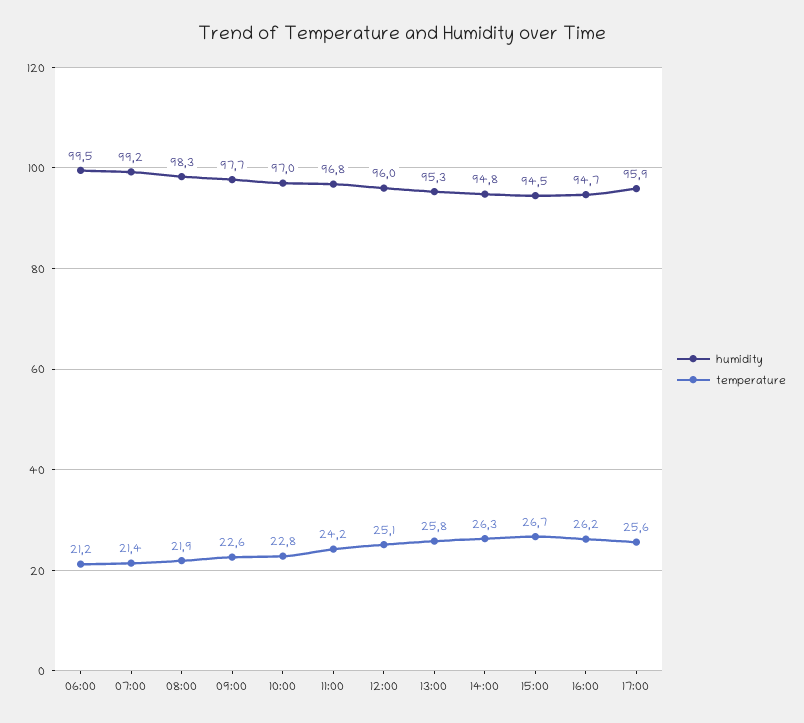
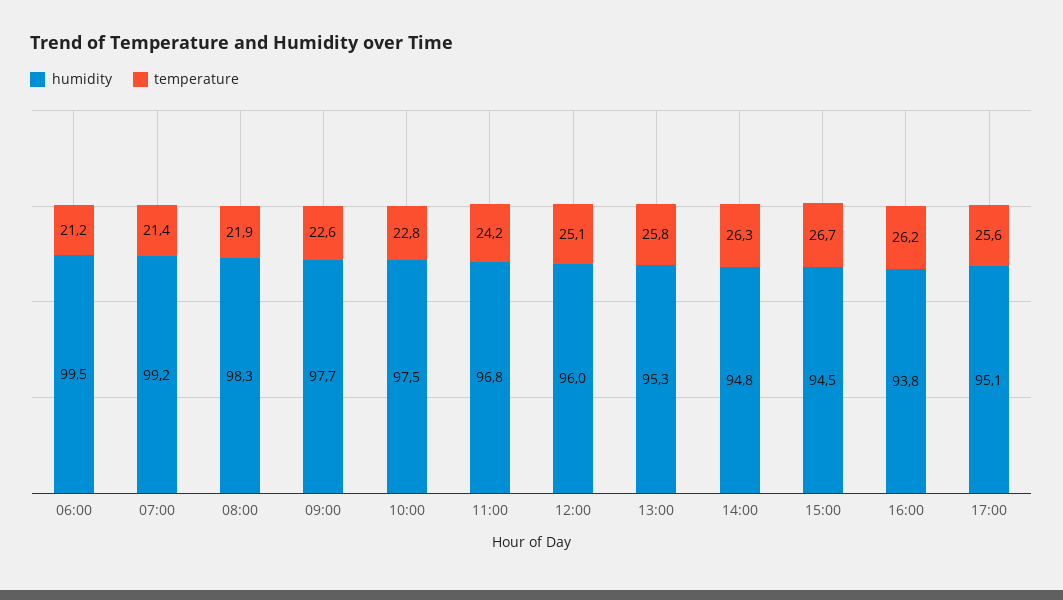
humidity, 10:00: 97 -> 97.5
humidity, 16:00: 94.7 -> 93.8
humidity, 17:00: 95.9 -> 95.1

